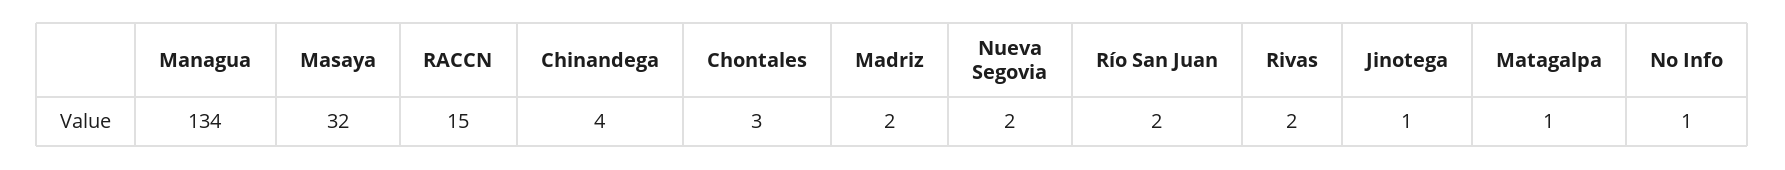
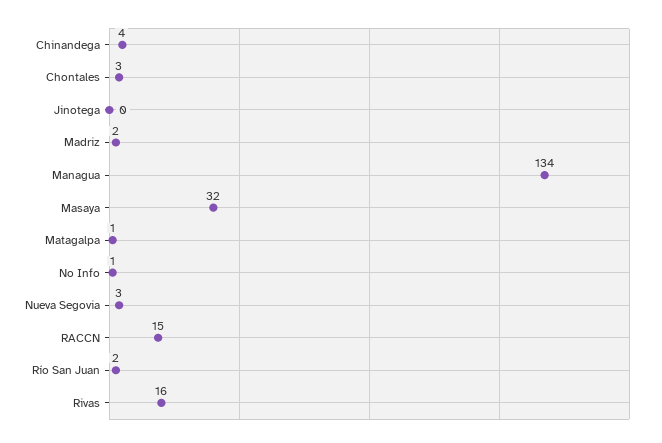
Nueva Segovia: 2 -> 3
Rivas: 2 -> 16
Jinotega: 1 -> 0

